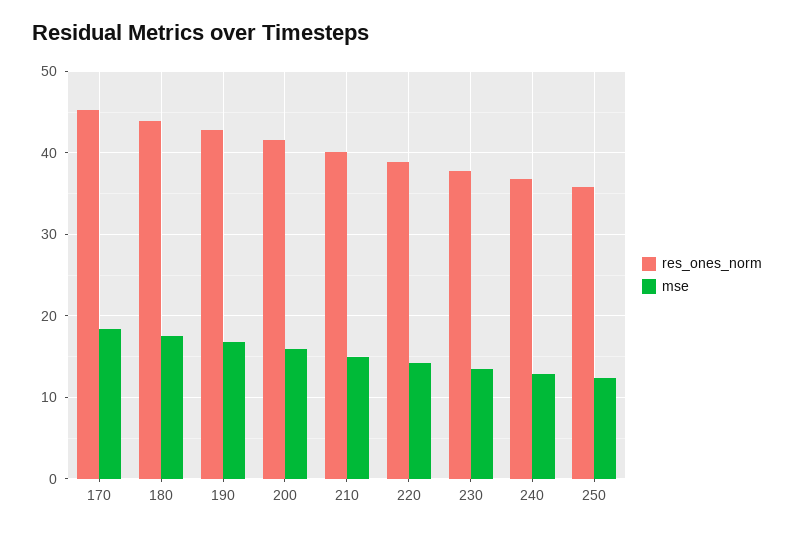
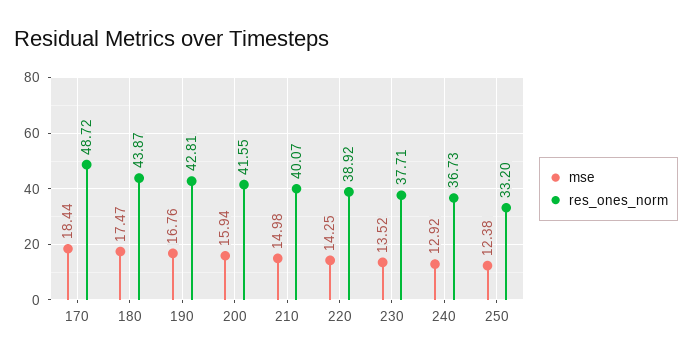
res_ones_norm, 170: 45 -> 48.72
res_ones_norm, 250: 36 -> 33.2

